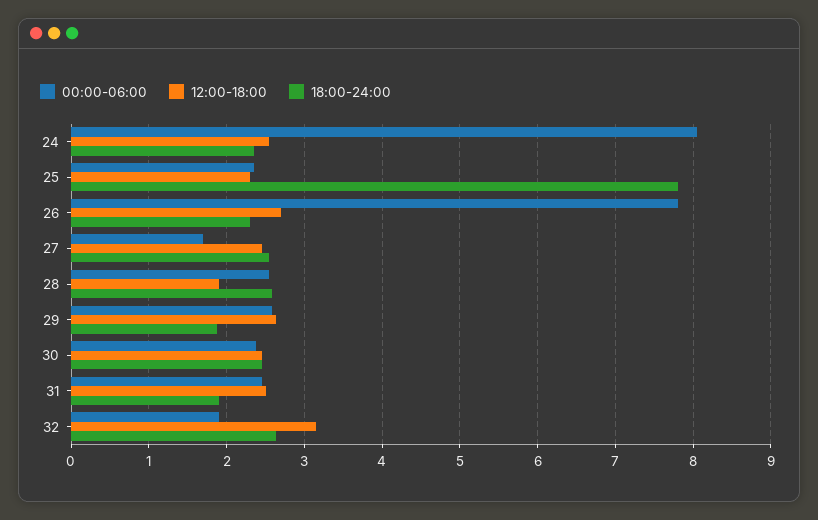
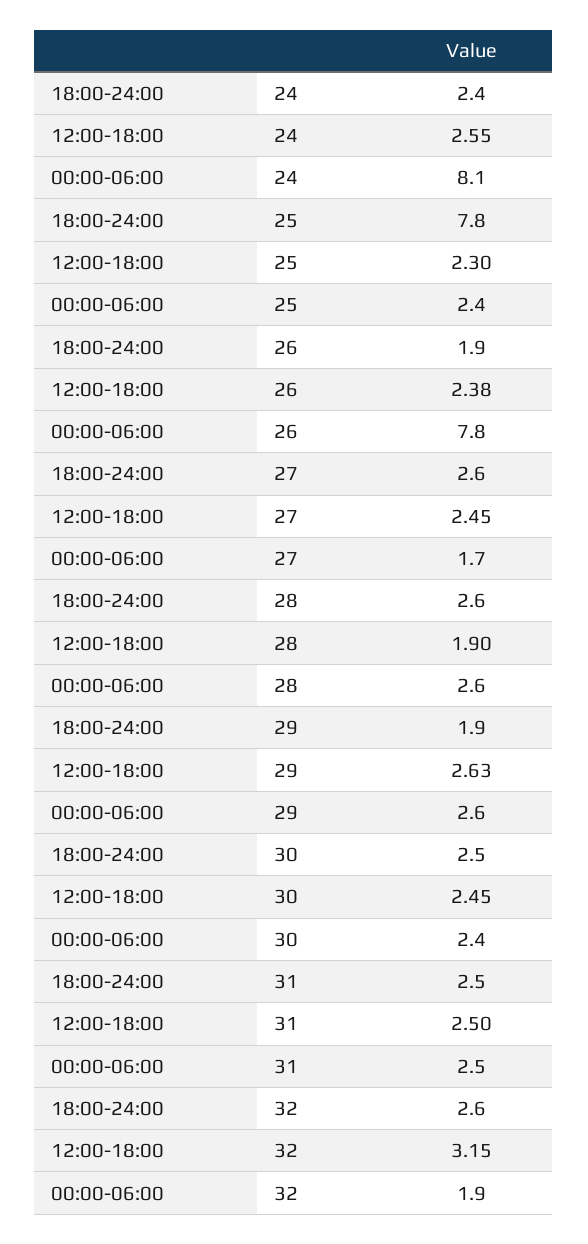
12:00-18:00, 26: 2.7 -> 2.38
18:00-24:00, 26: 2.3 -> 1.9
18:00-24:00, 31: 1.9 -> 2.5

